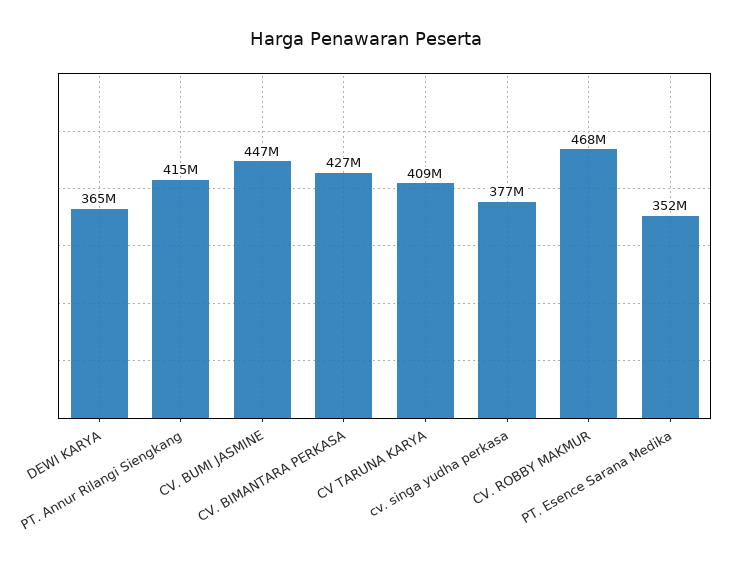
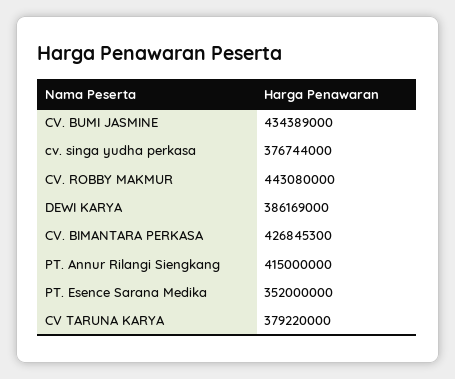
DEWI KARYA: 365000000 -> 386169000
CV. BUMI JASMINE: 447000000 -> 434389000
CV TARUNA KARYA: 409000000 -> 379220000
CV. ROBBY MAKMUR: 468000000 -> 443080000

